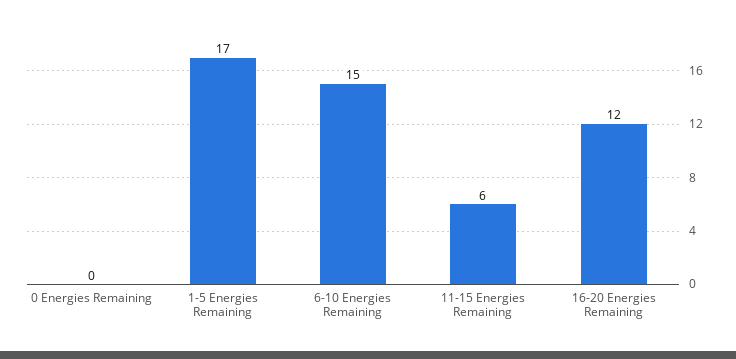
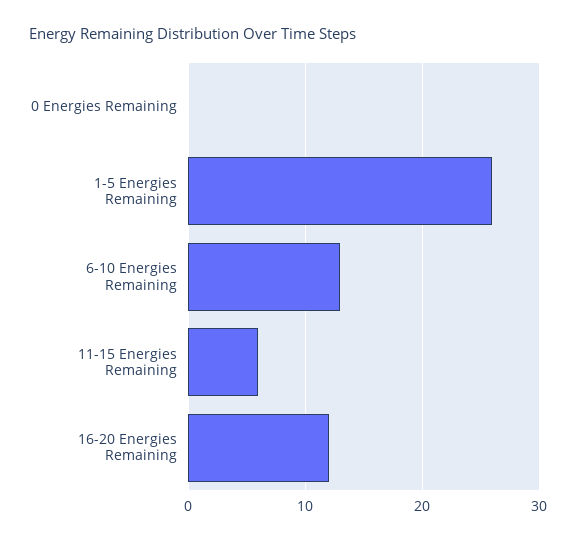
1-5 Energies Remaining: 17 -> 26
6-10 Energies Remaining: 15 -> 13

